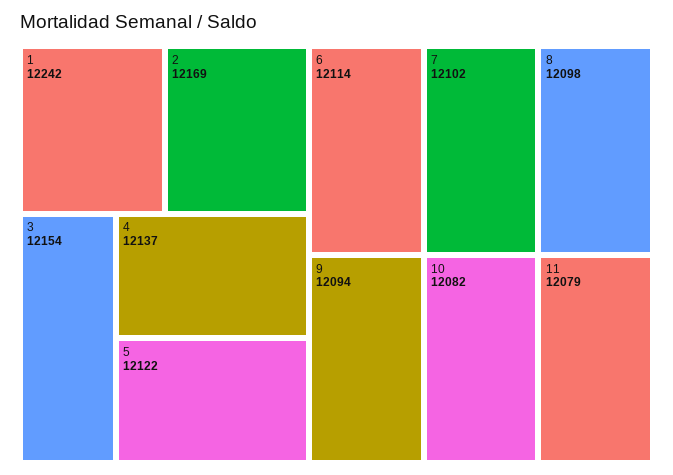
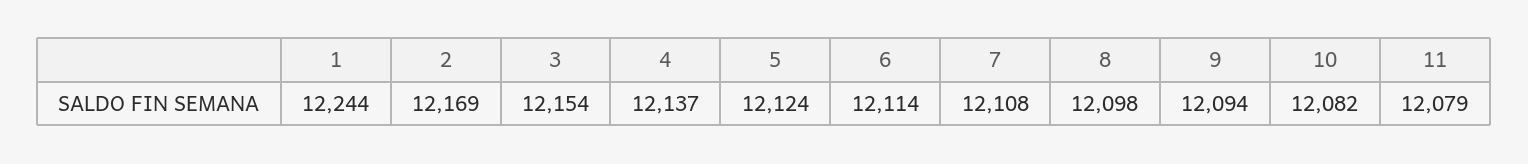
1: 12242 -> 12244
5: 12122 -> 12124
7: 12102 -> 12108

